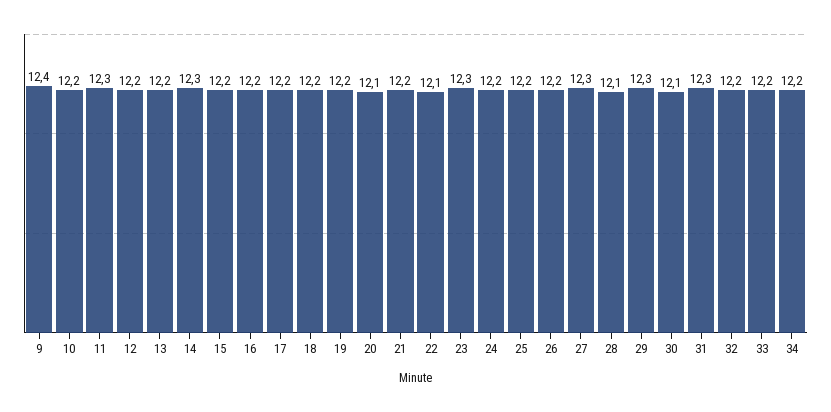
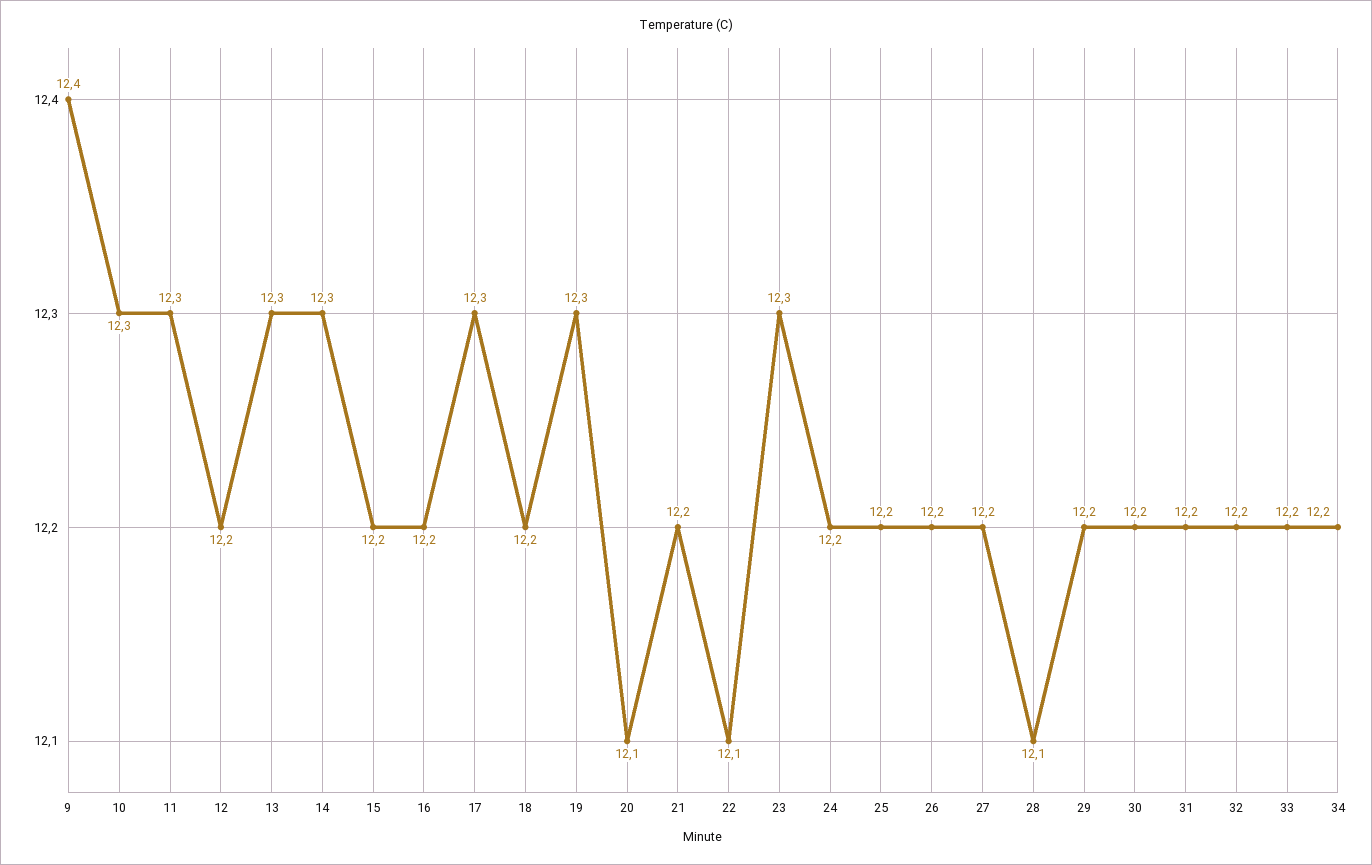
10: 12.2 -> 12.3
13: 12.2 -> 12.3
17: 12.2 -> 12.3
19: 12.2 -> 12.3
27: 12.3 -> 12.2
29: 12.3 -> 12.2
30: 12.1 -> 12.2
31: 12.3 -> 12.2

